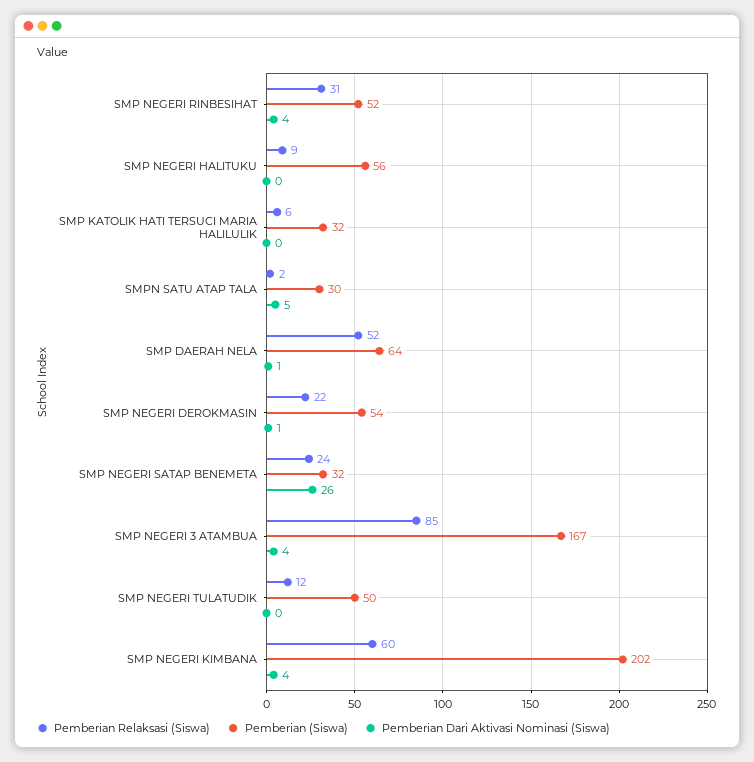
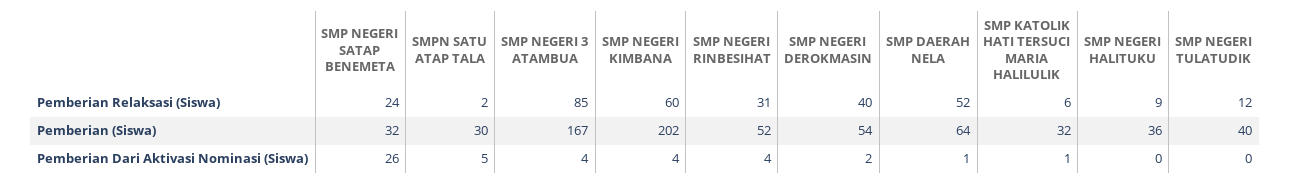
Pemberian (Siswa), SMP NEGERI HALITUKU: 56 -> 36
Pemberian Dari Aktivasi Nominasi (Siswa), SMP KATOLIK HATI TERSUCI MARIA HALILULIK: 0 -> 1
Pemberian Relaksasi (Siswa), SMP NEGERI DEROKMASIN: 22 -> 40
Pemberian Dari Aktivasi Nominasi (Siswa), SMP NEGERI DEROKMASIN: 1 -> 2
Pemberian (Siswa), SMP NEGERI TULATUDIK: 50 -> 40

